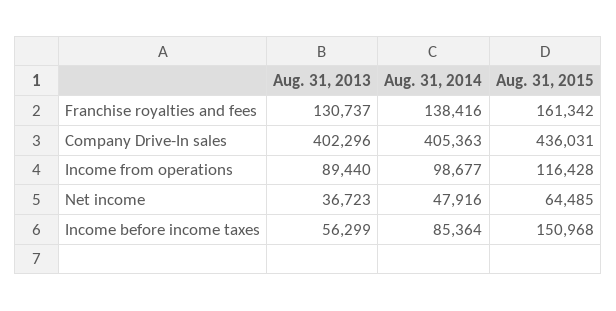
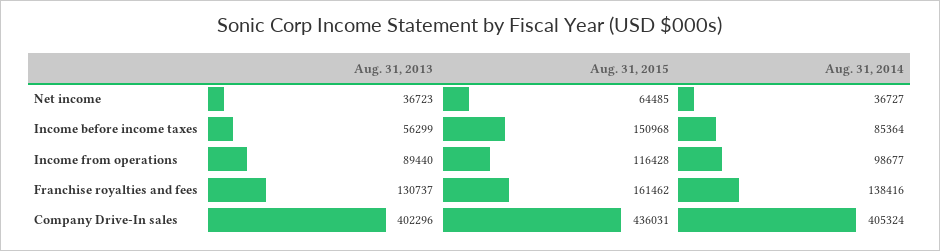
Aug. 31, 2015, Franchise royalties and fees: 161342 -> 161462
Aug. 31, 2014, Company Drive-In sales: 405363 -> 405324
Aug. 31, 2014, Net income: 47916 -> 36727

